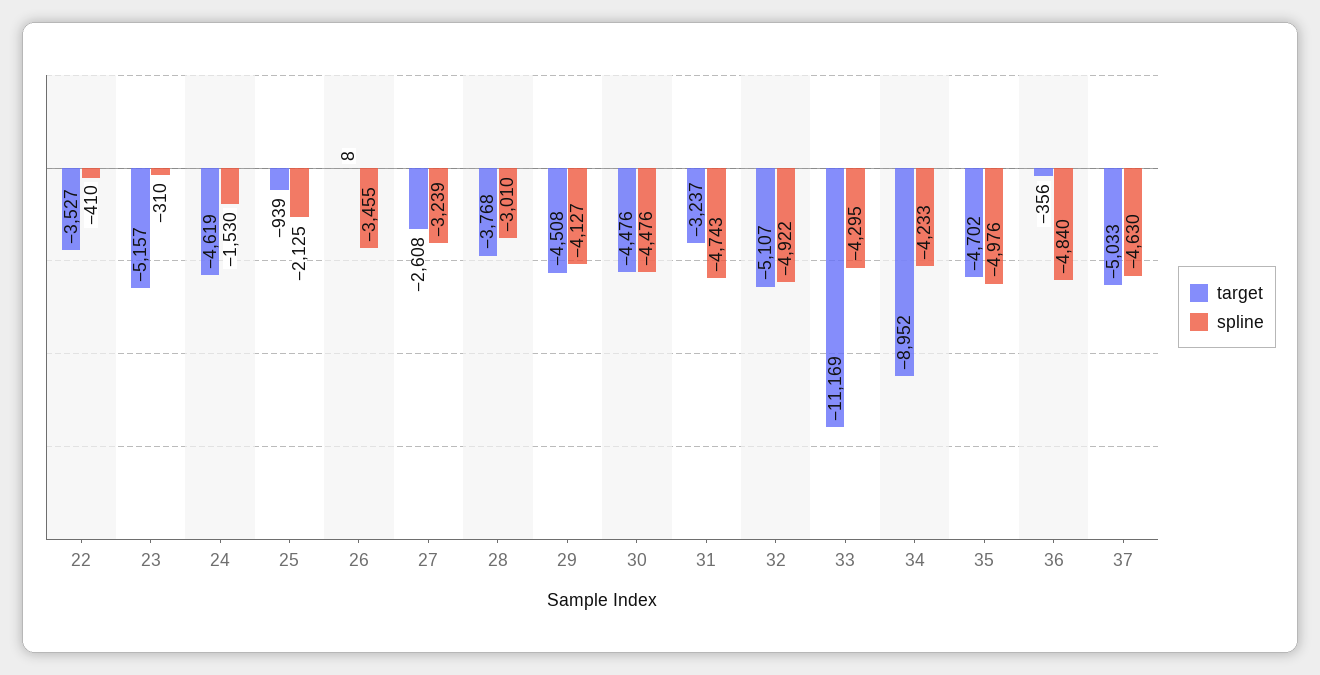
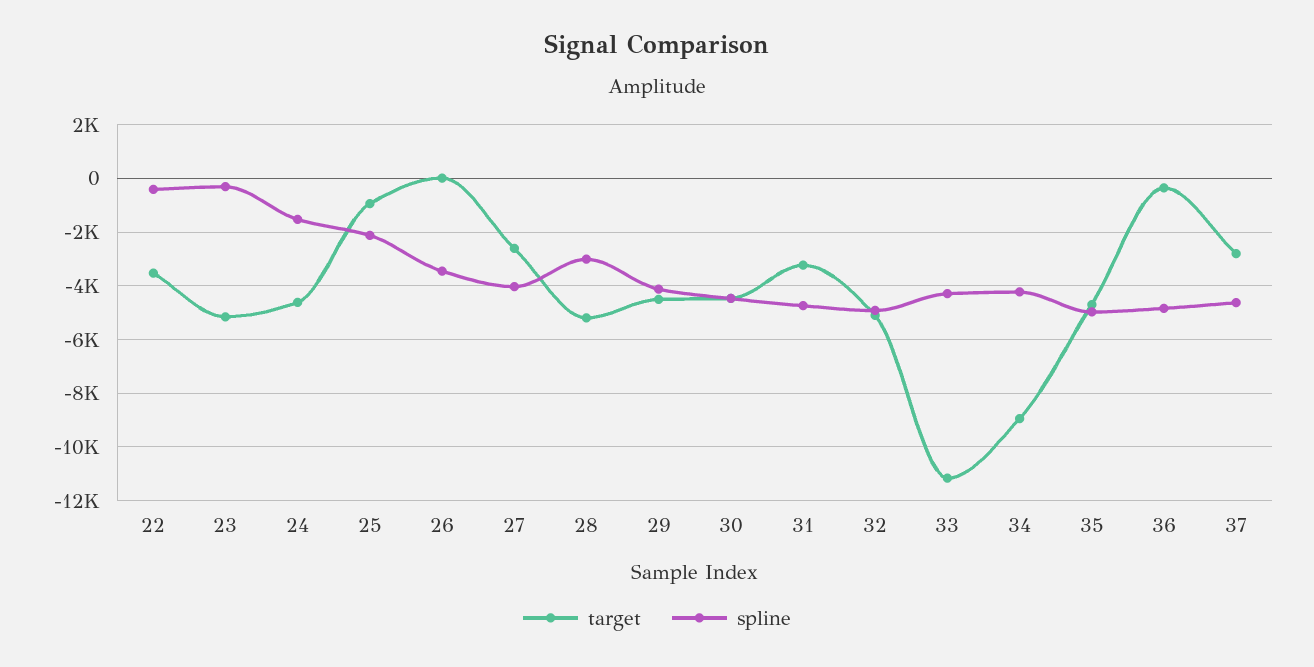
spline, 27: -3239 -> -4000
target, 28: -3768 -> -5250
target, 37: -5033 -> -2750

